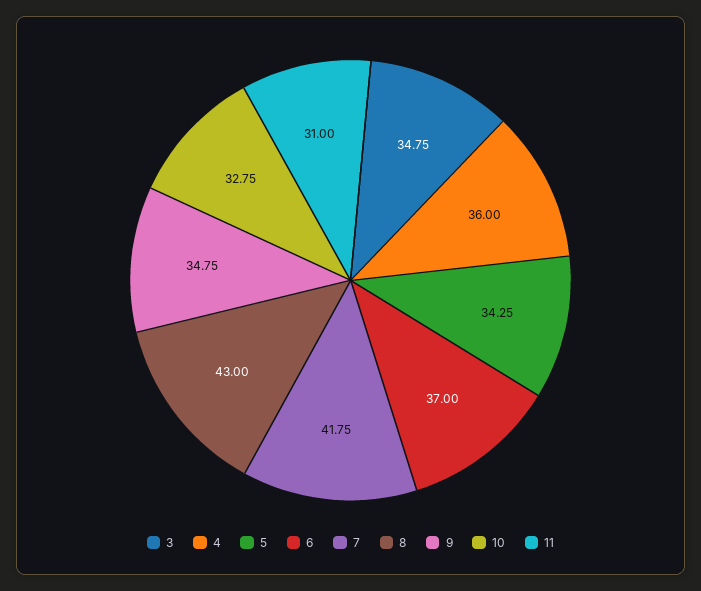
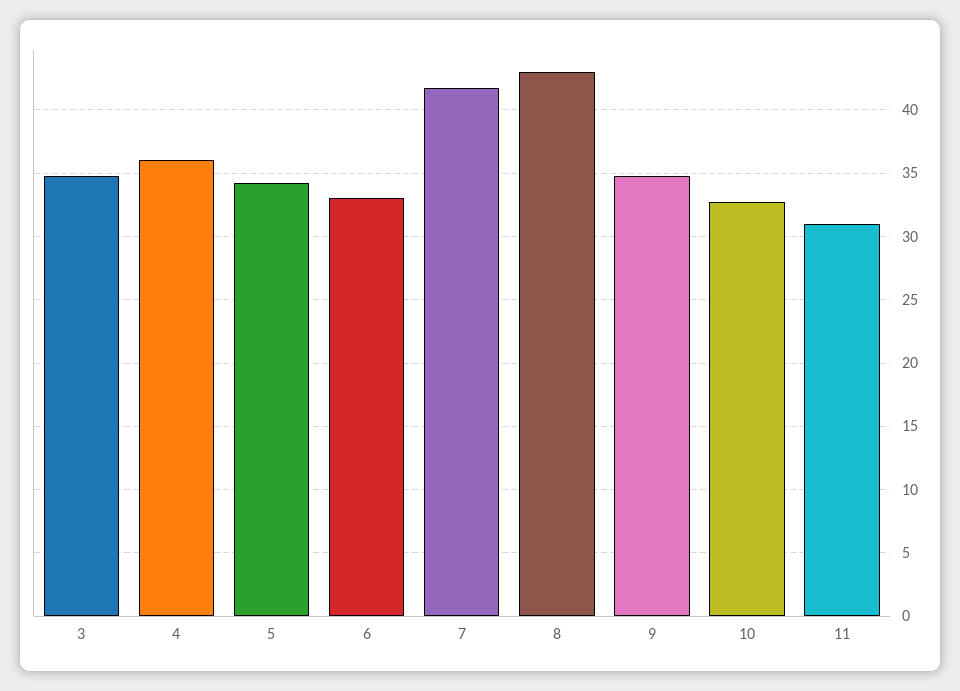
6: 37 -> 33

